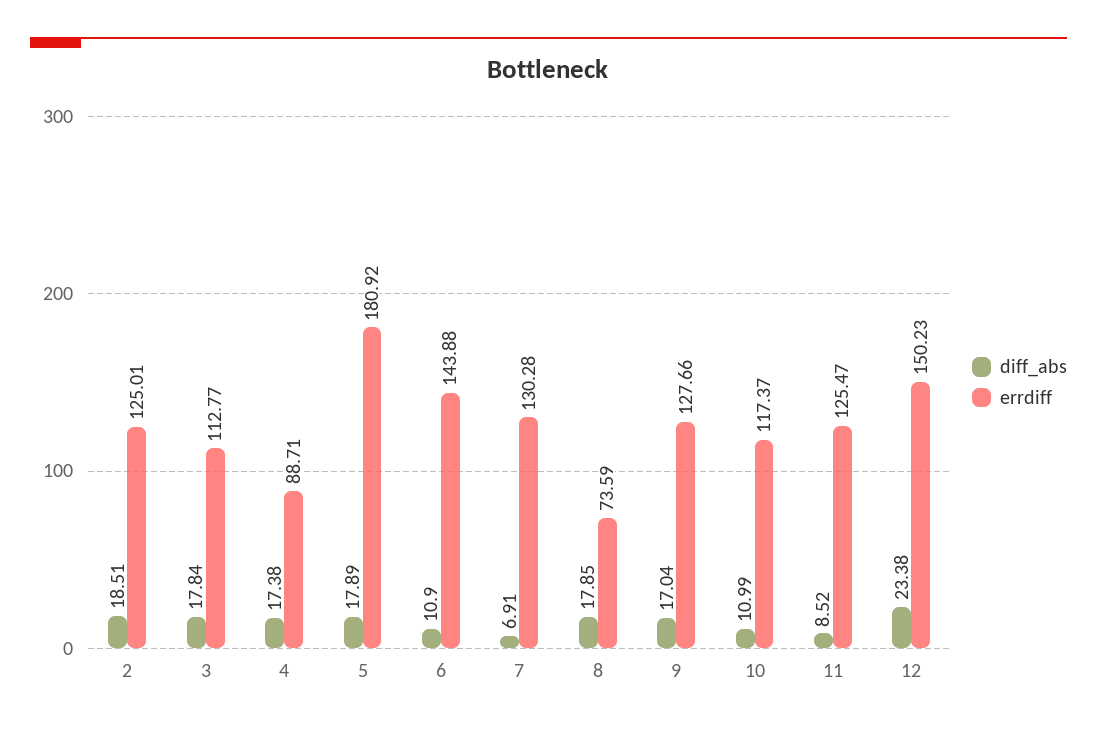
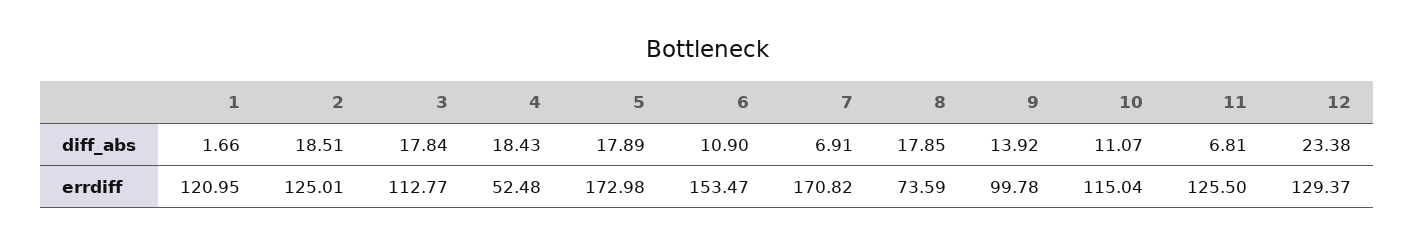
diff_abs, 4: 17.38 -> 18.43
errdiff, 4: 88.71 -> 52.48
errdiff, 5: 180.92 -> 172.98
errdiff, 6: 143.88 -> 153.47
errdiff, 7: 130.28 -> 170.82
diff_abs, 9: 17.04 -> 13.92
errdiff, 9: 127.66 -> 99.78
diff_abs, 10: 10.99 -> 11.07
errdiff, 10: 117.37 -> 115.04
diff_abs, 11: 8.52 -> 6.81
errdiff, 11: 125.47 -> 125.5
errdiff, 12: 150.23 -> 129.37
diff_abs, 1: none -> 1.66
errdiff, 1: none -> 120.95

